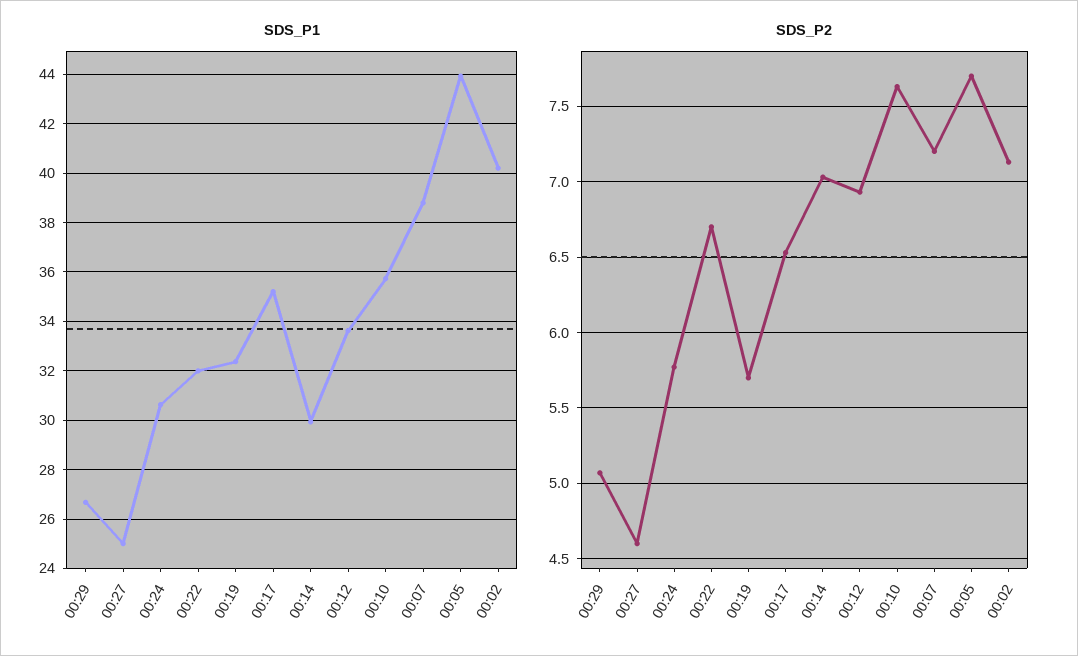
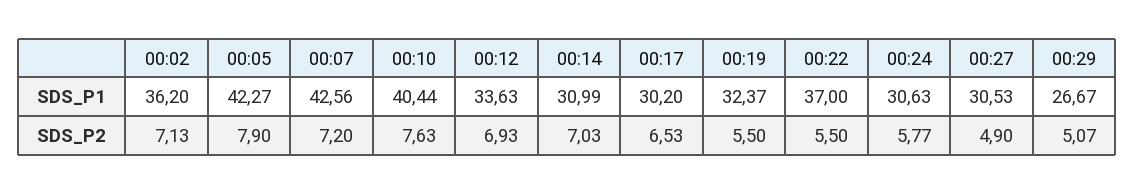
SDS_P1, 00:27: 25 -> 30.53
SDS_P1, 00:22: 32 -> 37
SDS_P1, 00:17: 35.25 -> 30.2
SDS_P1, 00:14: 30 -> 30.99
SDS_P1, 00:10: 35.75 -> 40.44
SDS_P1, 00:07: 38.75 -> 42.56
SDS_P1, 00:05: 44 -> 42.27
SDS_P1, 00:02: 40.25 -> 36.2
SDS_P2, 00:27: 4.6 -> 4.9
SDS_P2, 00:22: 6.7 -> 5.5
SDS_P2, 00:19: 5.7 -> 5.5
SDS_P2, 00:05: 7.7 -> 7.9

